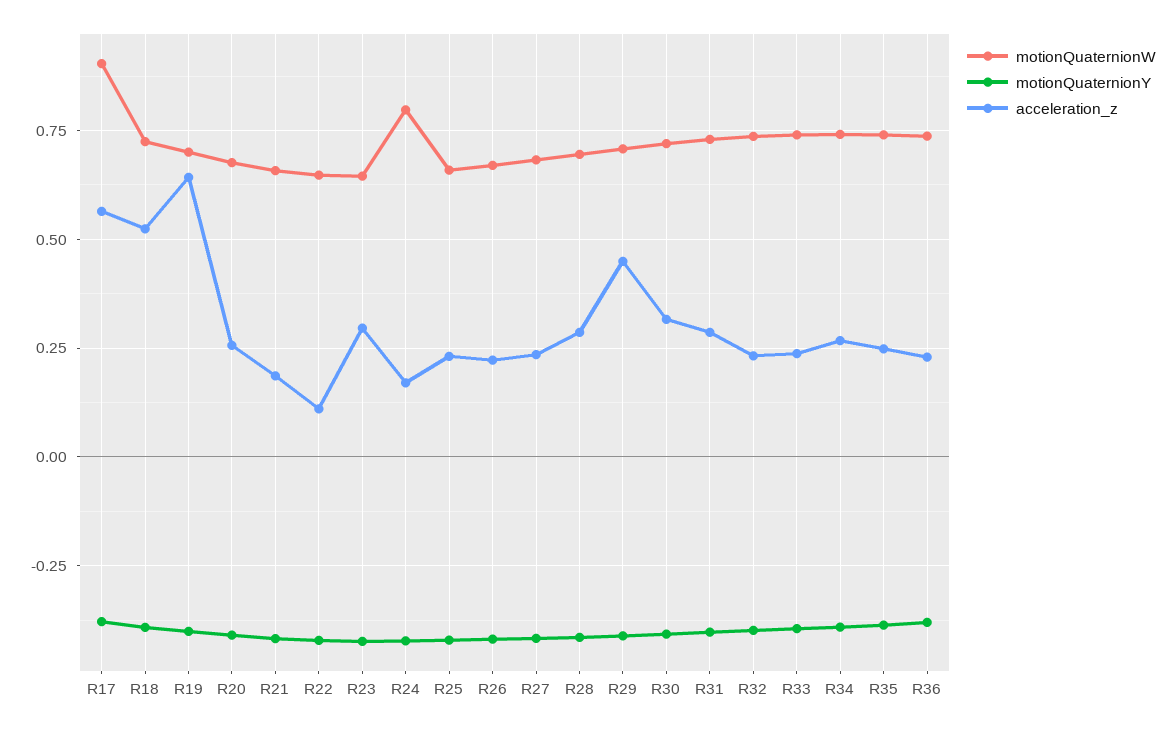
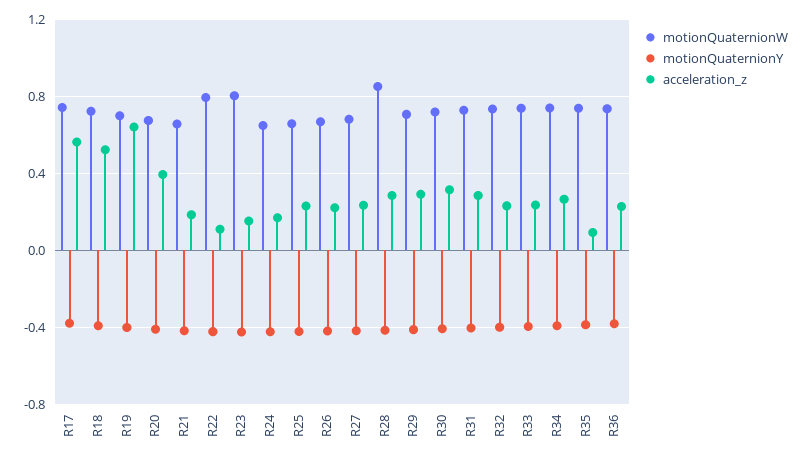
motionQuaternionW, R17: 0.9 -> 0.75
acceleration_z, R20: 0.25 -> 0.4
motionQuaternionW, R22: 0.65 -> 0.8
motionQuaternionW, R23: 0.65 -> 0.8
acceleration_z, R23: 0.3 -> 0.15
motionQuaternionW, R24: 0.8 -> 0.65
motionQuaternionW, R28: 0.7 -> 0.85
acceleration_z, R29: 0.45 -> 0.3
acceleration_z, R35: 0.25 -> 0.1

